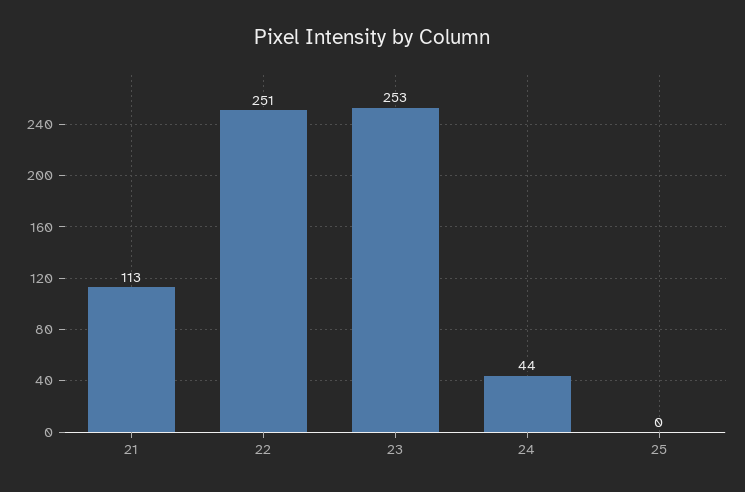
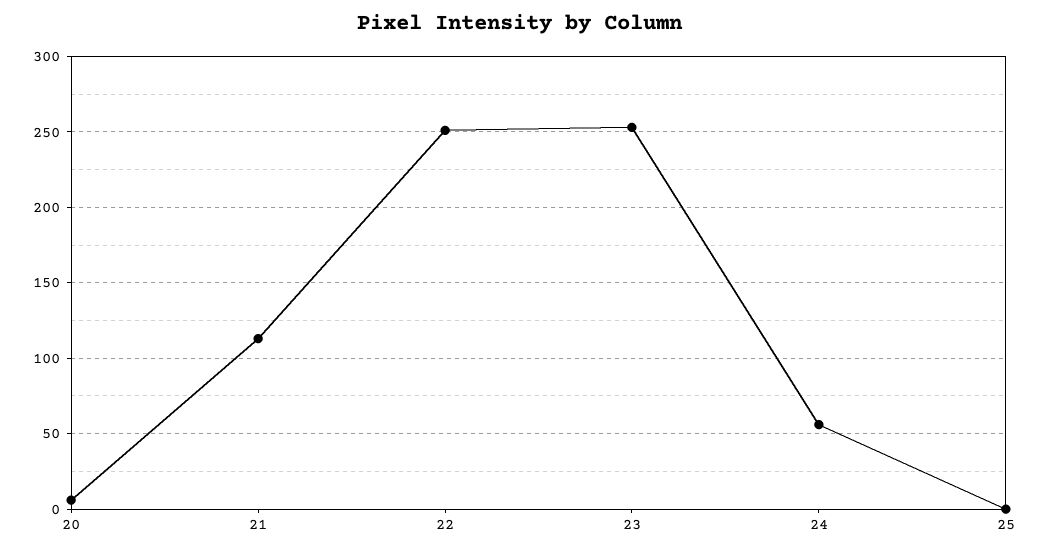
24: 44 -> 55
20: none -> 5

